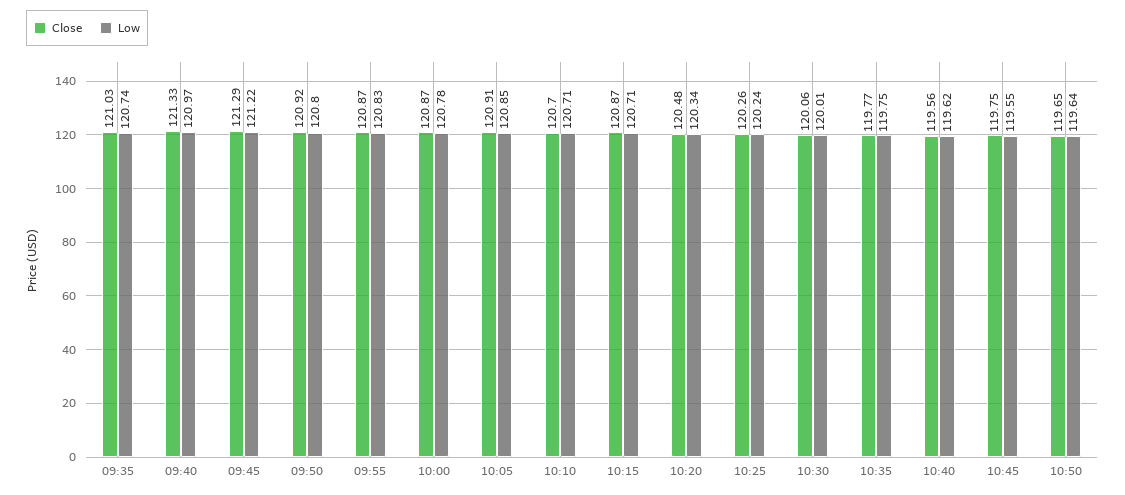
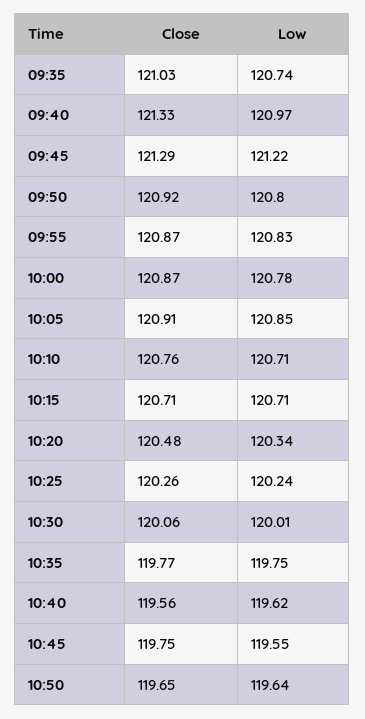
Close, 10:10: 120.7 -> 120.76
Close, 10:15: 120.87 -> 120.71

